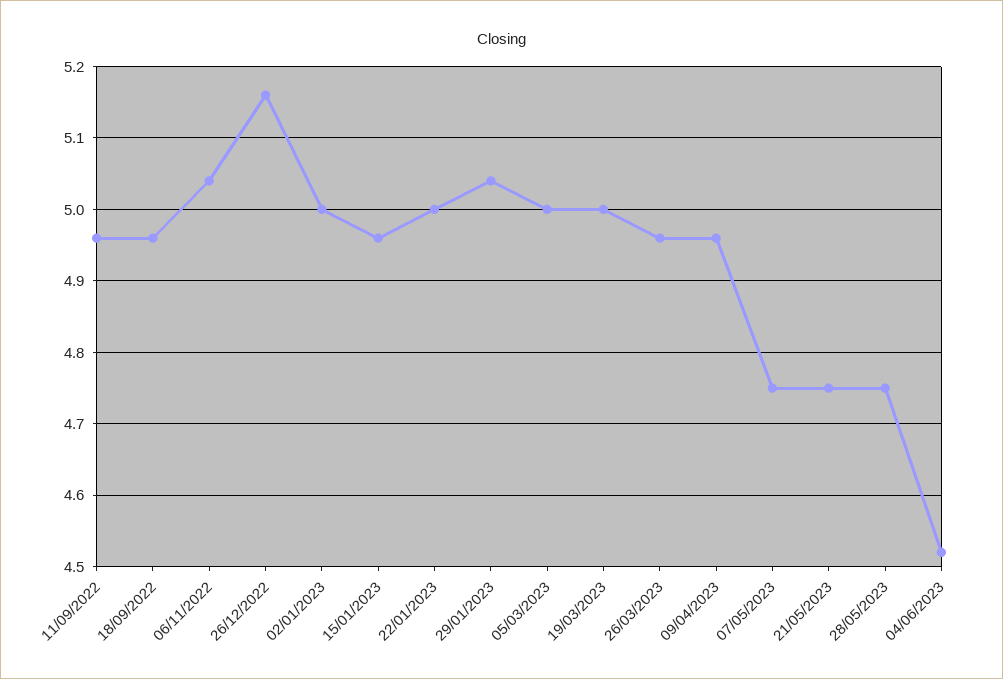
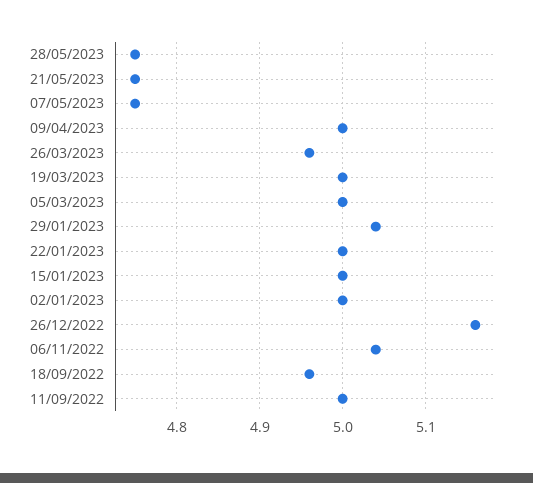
11/09/2022: 4.96 -> 5
15/01/2023: 4.96 -> 5
09/04/2023: 4.96 -> 5
04/06/2023: 4.52 -> none

